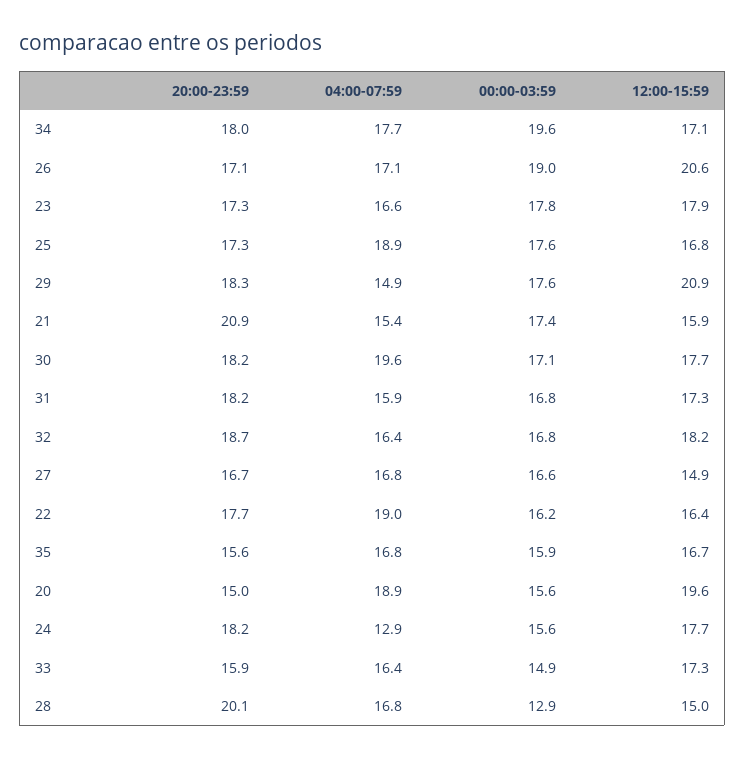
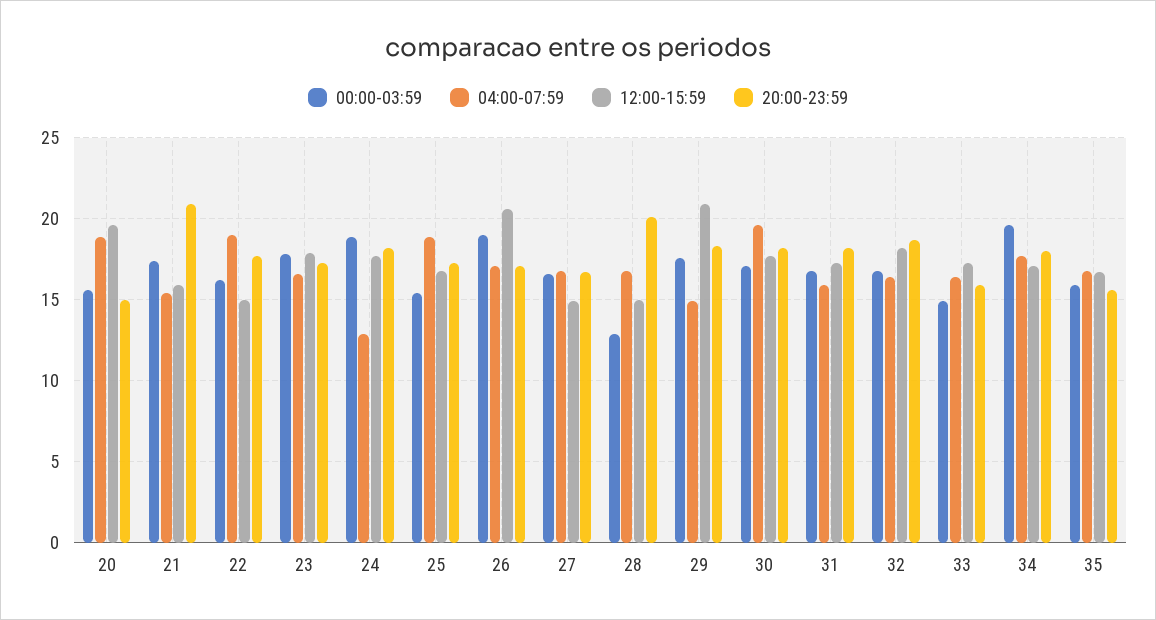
00:00-03:59, 25: 17.6 -> 15.5
12:00-15:59, 22: 16.4 -> 15
00:00-03:59, 24: 15.6 -> 19

